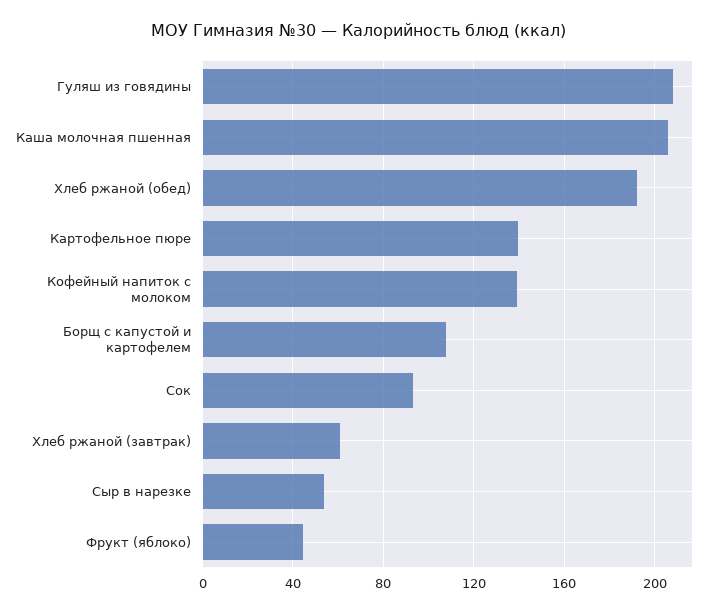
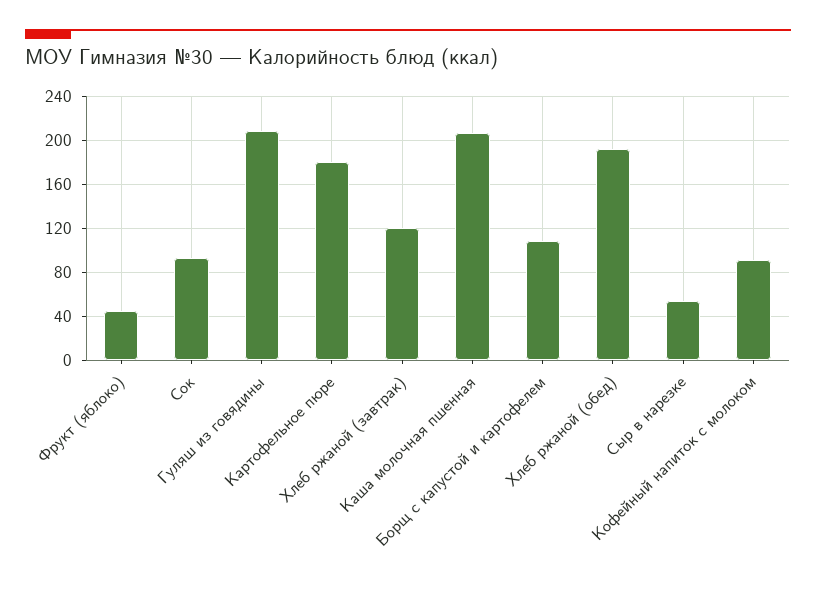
Картофельное пюре: 140 -> 180
Кофейный напиток с молоком: 140 -> 90
Хлеб ржаной (завтрак): 60 -> 120

